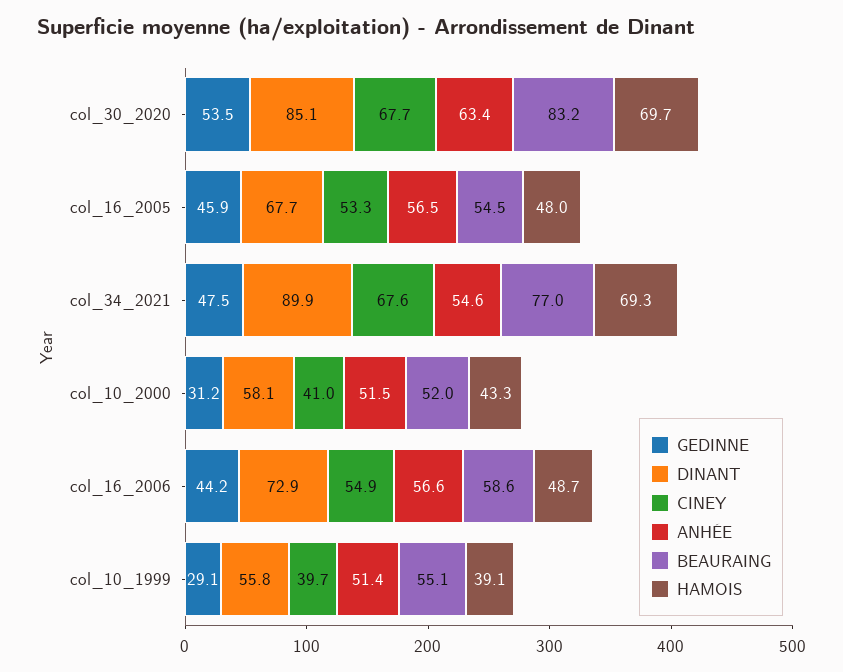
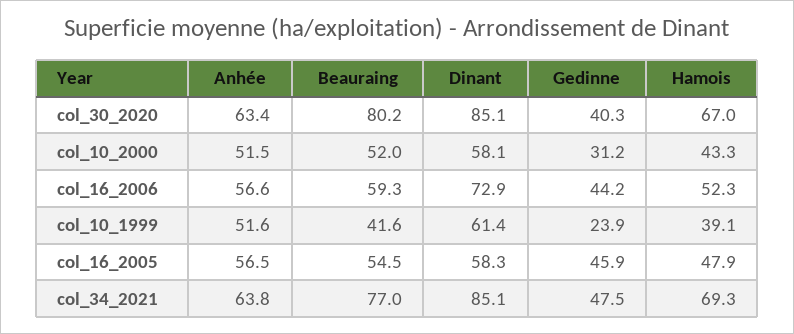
GEDINNE, col_30_2020: 53.5 -> 40.3
CINEY, col_30_2020: 67.7 -> none
BEAURAING, col_30_2020: 83.2 -> 80.2
HAMOIS, col_30_2020: 69.7 -> 67
DINANT, col_16_2005: 67.7 -> 58.3
CINEY, col_16_2005: 53.3 -> none
HAMOIS, col_16_2005: 48 -> 47.9
DINANT, col_34_2021: 89.9 -> 85.1
CINEY, col_34_2021: 67.6 -> none
ANHÉE, col_34_2021: 54.6 -> 63.8
CINEY, col_10_2000: 41 -> none
CINEY, col_16_2006: 54.9 -> none
BEAURAING, col_16_2006: 58.6 -> 59.3
HAMOIS, col_16_2006: 48.7 -> 52.3
GEDINNE, col_10_1999: 29.1 -> 23.9
DINANT, col_10_1999: 55.8 -> 61.4
CINEY, col_10_1999: 39.7 -> none
ANHÉE, col_10_1999: 51.4 -> 51.6
BEAURAING, col_10_1999: 55.1 -> 41.6

